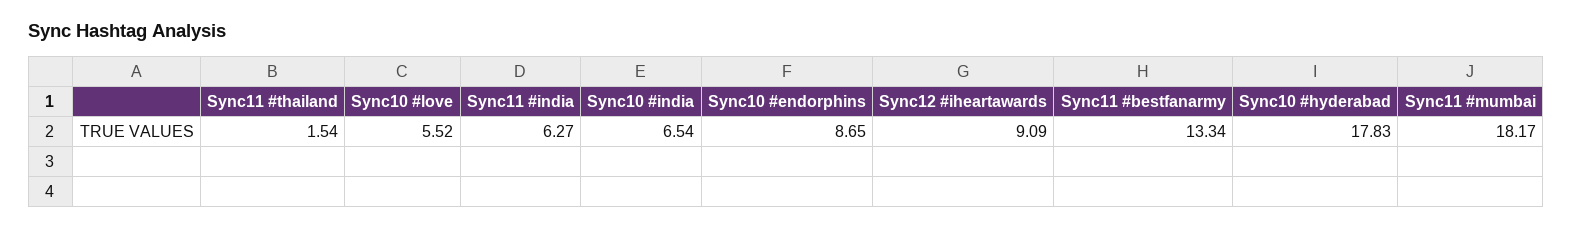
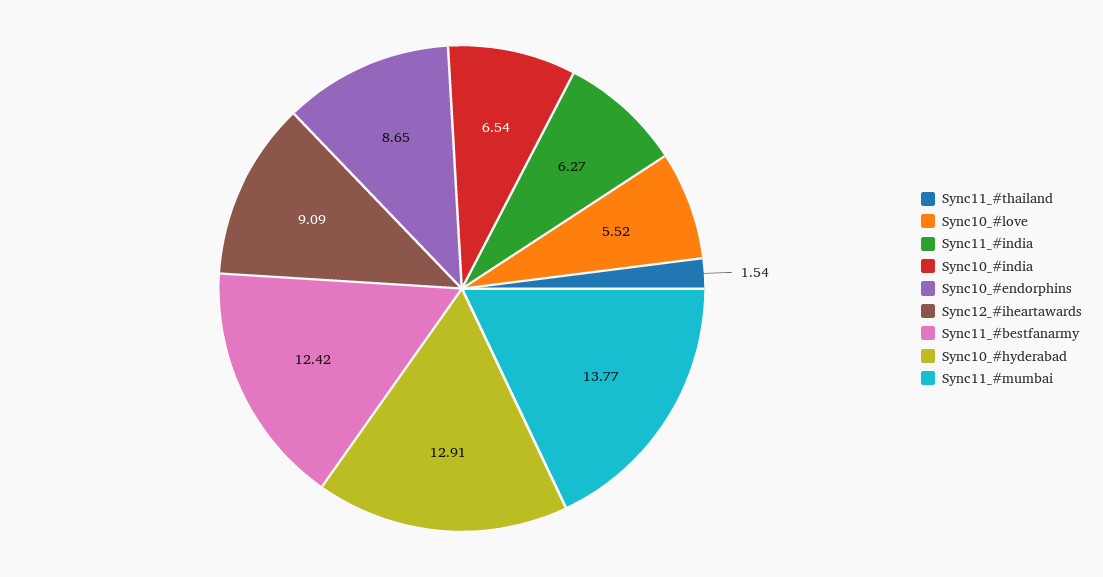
Sync11 #bestfanarmy: 13.34 -> 12.42
Sync10 #hyderabad: 17.83 -> 12.91
Sync11 #mumbai: 18.17 -> 13.77

